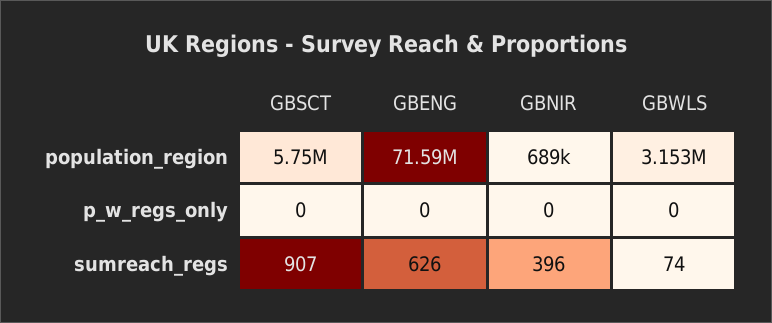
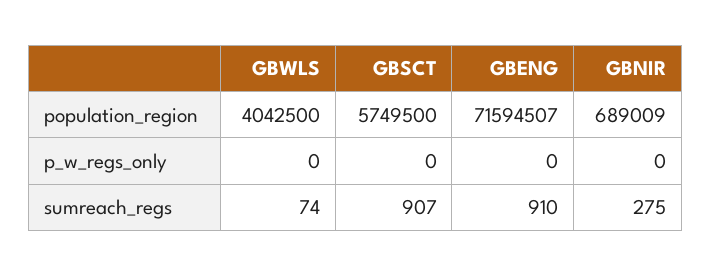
GBWLS, population_region: 3153000 -> 4042500
GBENG, sumreach_regs: 626 -> 910
GBNIR, sumreach_regs: 396 -> 275

